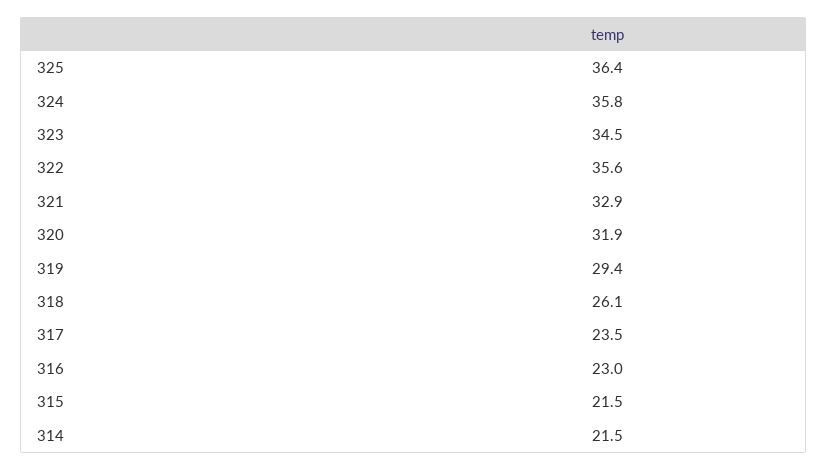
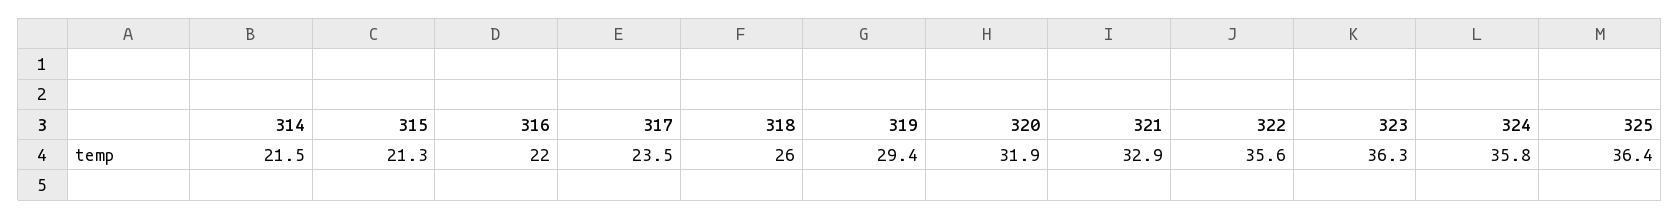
323: 34.5 -> 36.3
318: 26.1 -> 26
316: 23 -> 22
315: 21.5 -> 21.3

